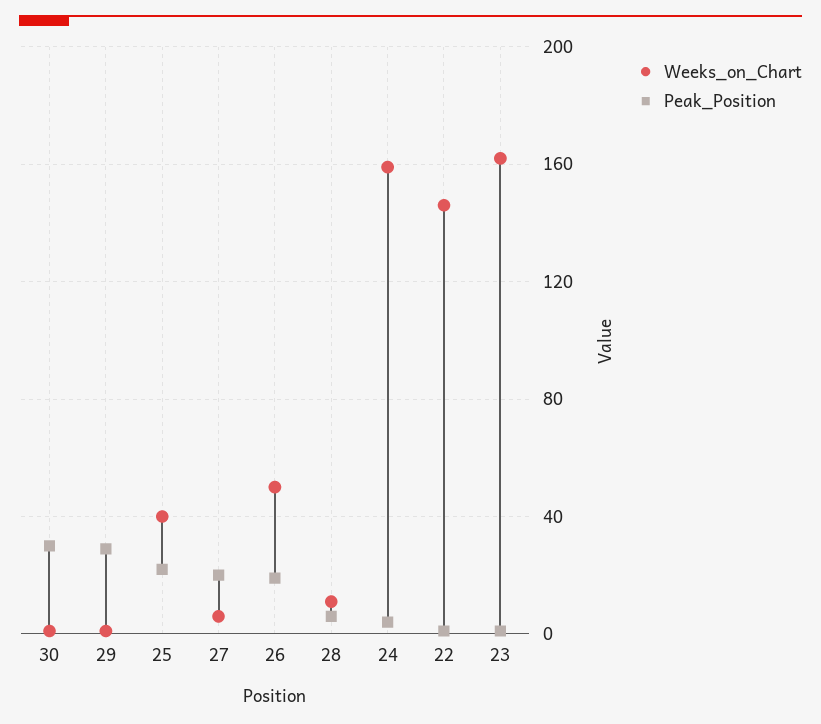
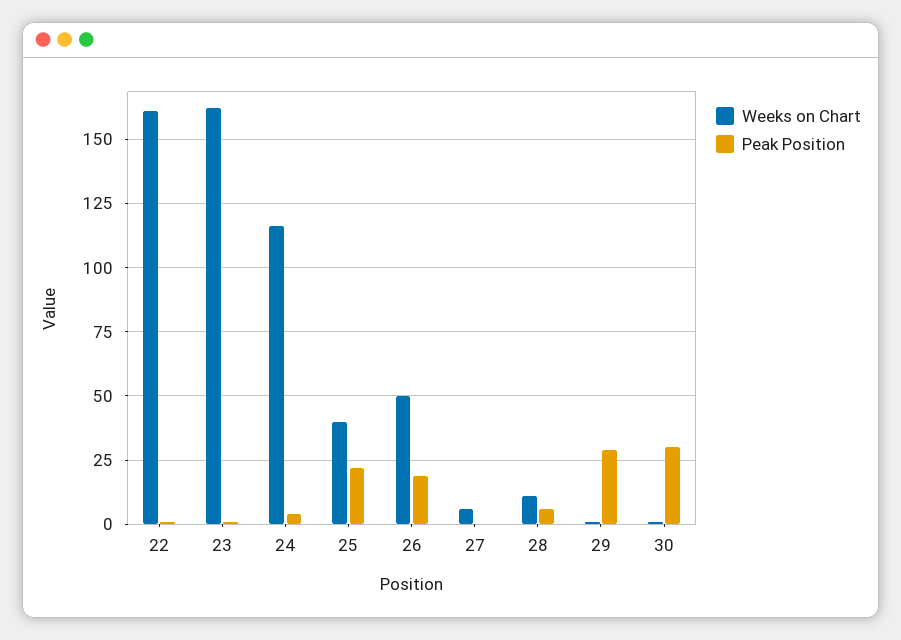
Peak_Position, 27: 20 -> 0
Weeks_on_Chart, 24: 160 -> 115
Weeks_on_Chart, 22: 145 -> 160

